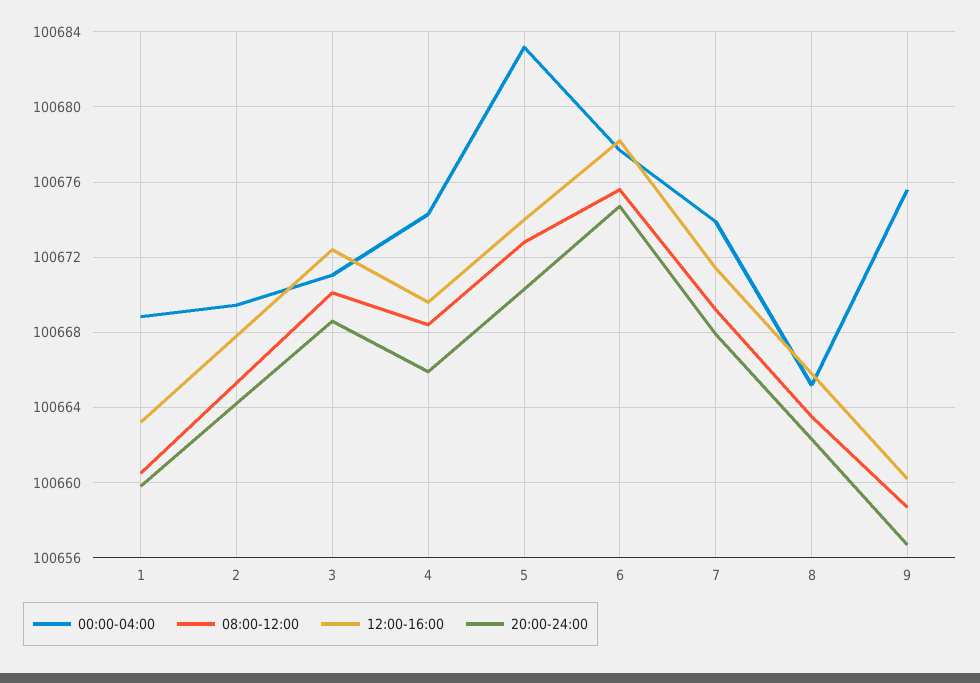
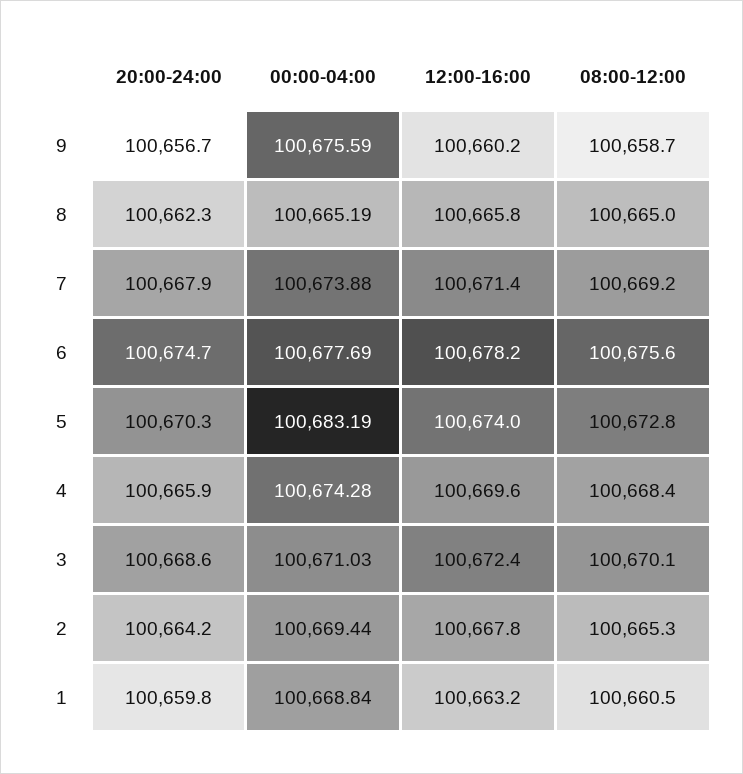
08:00-12:00, 8: 100663.5 -> 100665

